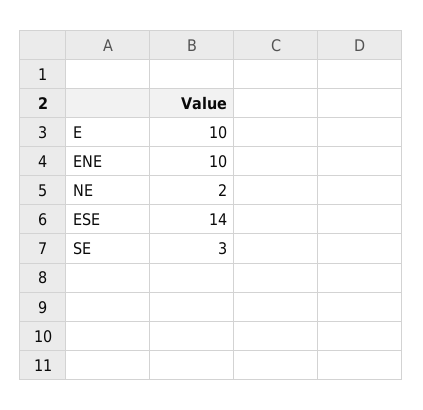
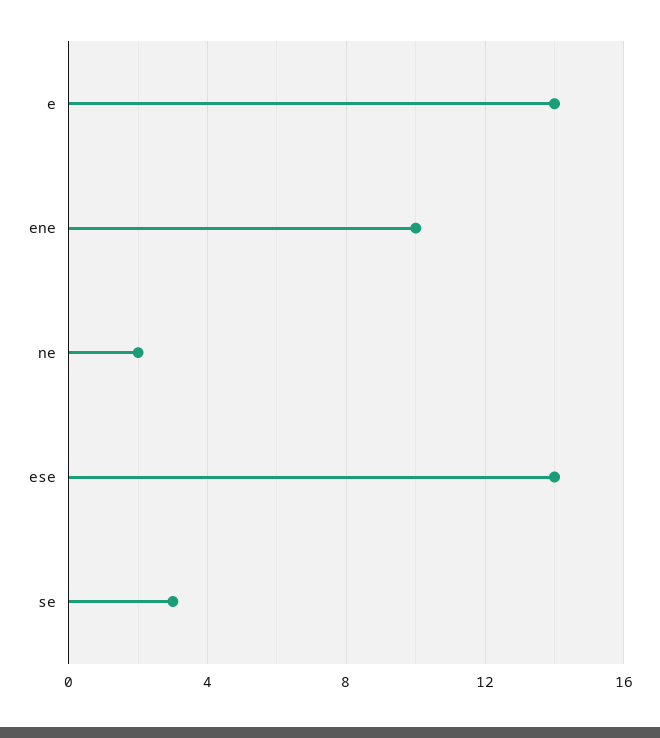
E: 10 -> 14

